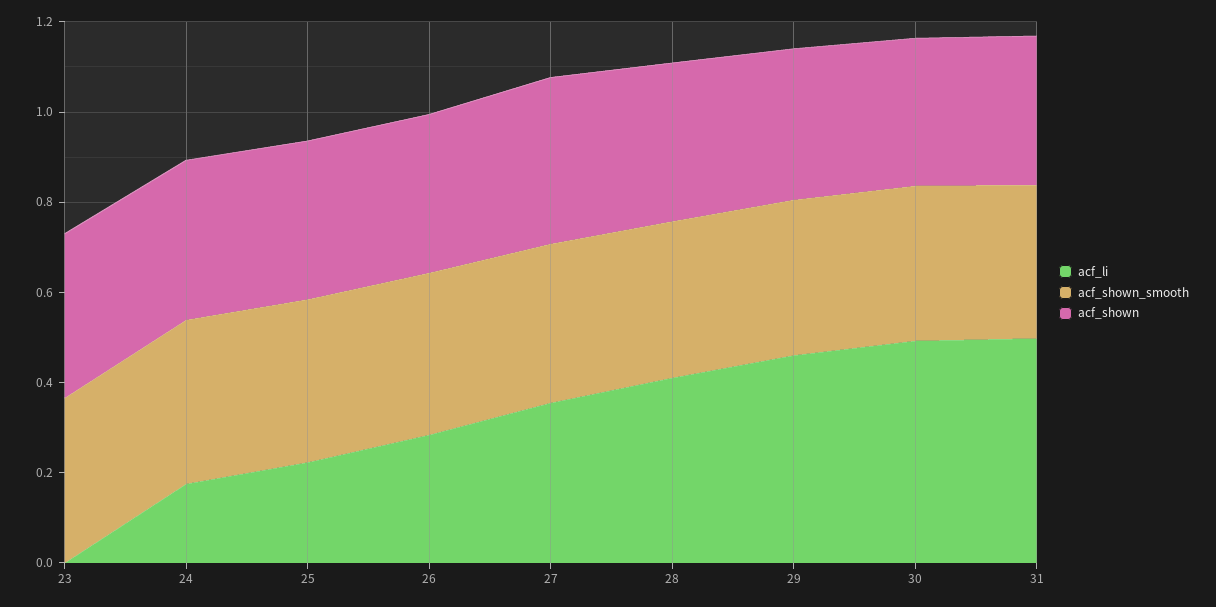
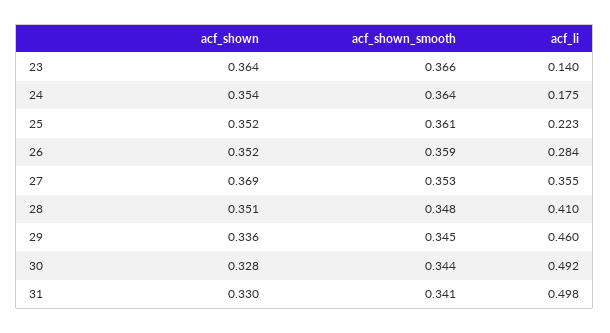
acf_li, 23: 0 -> 0.14

